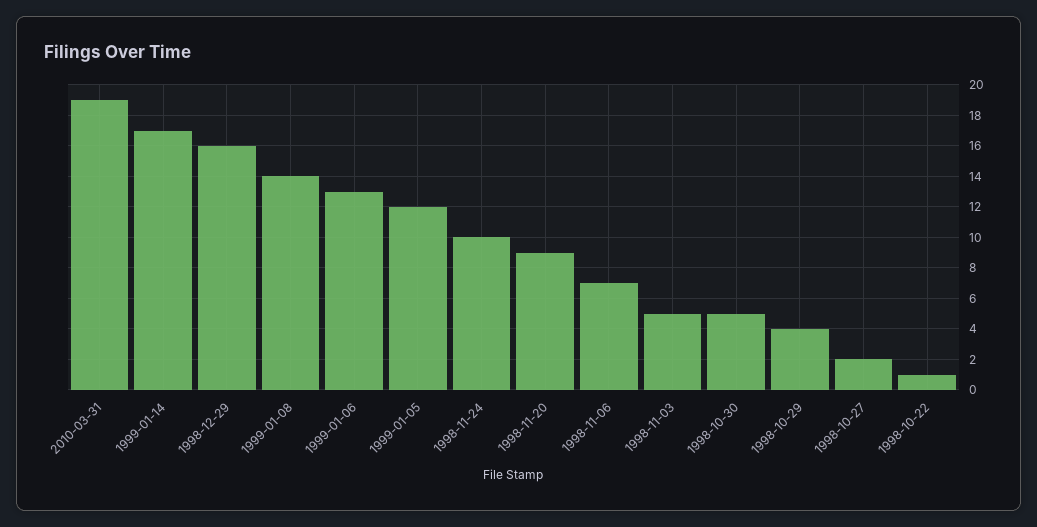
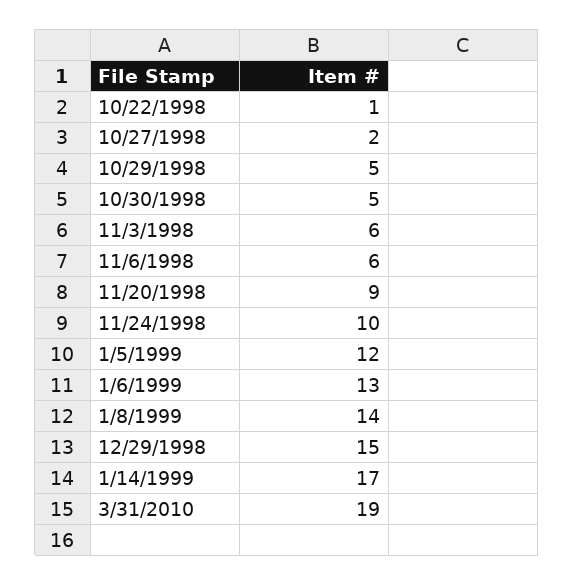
1998-12-29: 16 -> 15
1998-11-06: 7 -> 6
1998-11-03: 5 -> 6
1998-10-29: 4 -> 5

